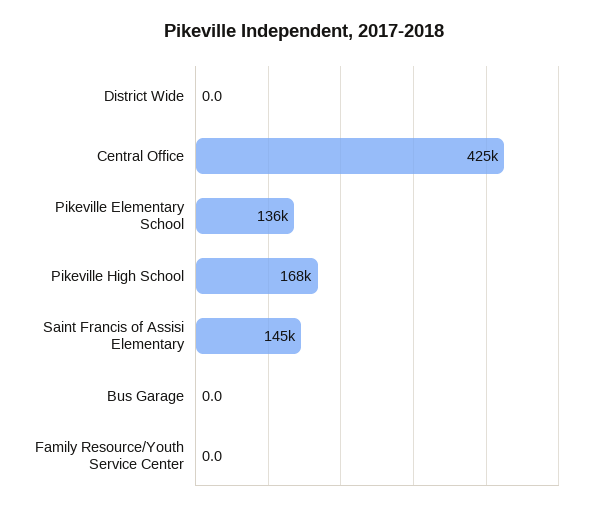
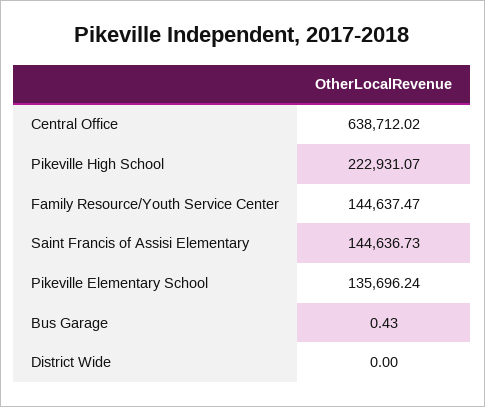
Central Office: 425000 -> 638712.02
Pikeville High School: 168000 -> 222931.07
Bus Garage: 0 -> 0.43
Family Resource/Youth Service Center: 0 -> 144637.47

